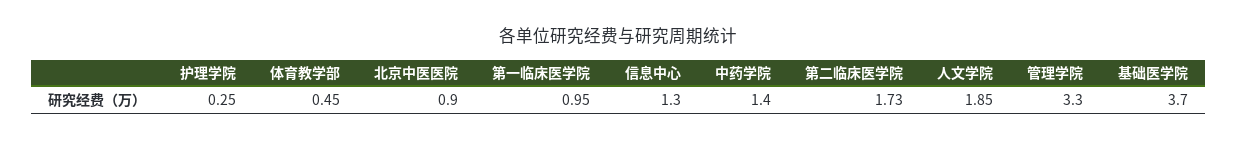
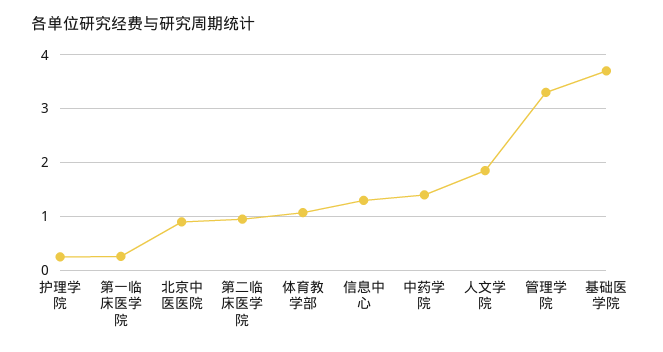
体育教学部: 0.45 -> 1
第一临床医学院: 0.95 -> 0.2
第二临床医学院: 1.73 -> 1

